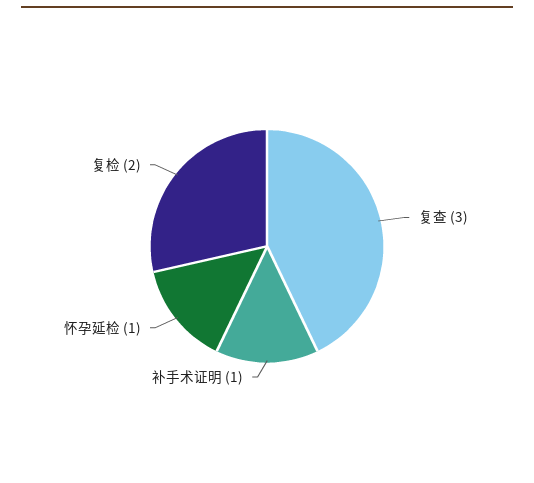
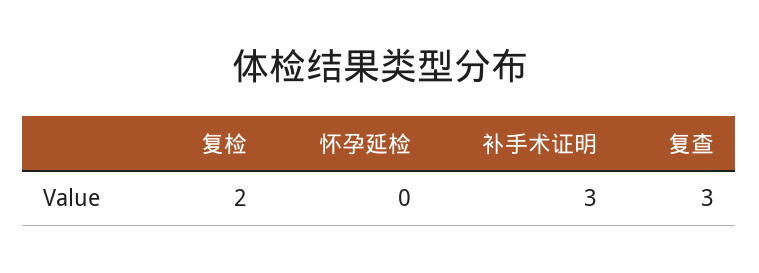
补手术证明: 1 -> 3
怀孕延检: 1 -> 0

